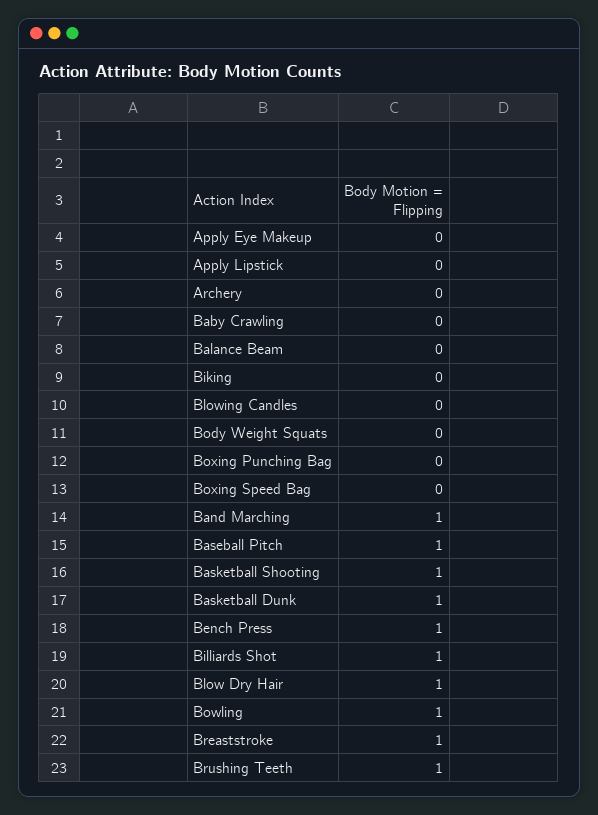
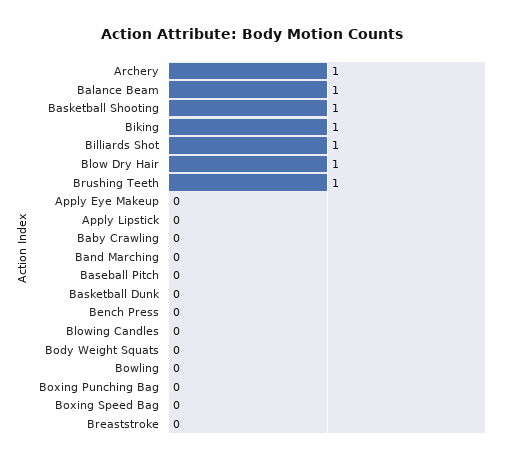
Archery: 0 -> 1
Balance Beam: 0 -> 1
Biking: 0 -> 1
Band Marching: 1 -> 0
Baseball Pitch: 1 -> 0
Basketball Dunk: 1 -> 0
Bench Press: 1 -> 0
Bowling: 1 -> 0
Breaststroke: 1 -> 0

